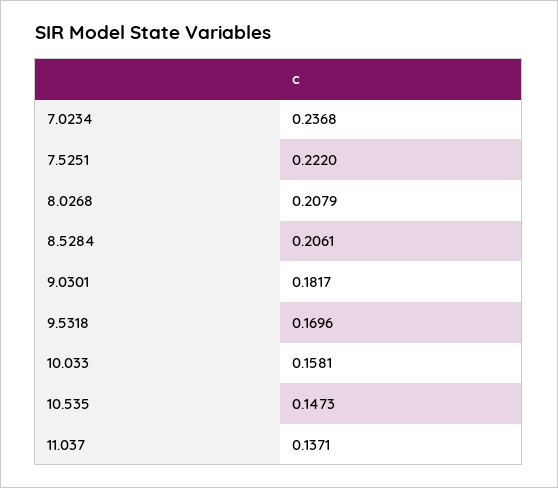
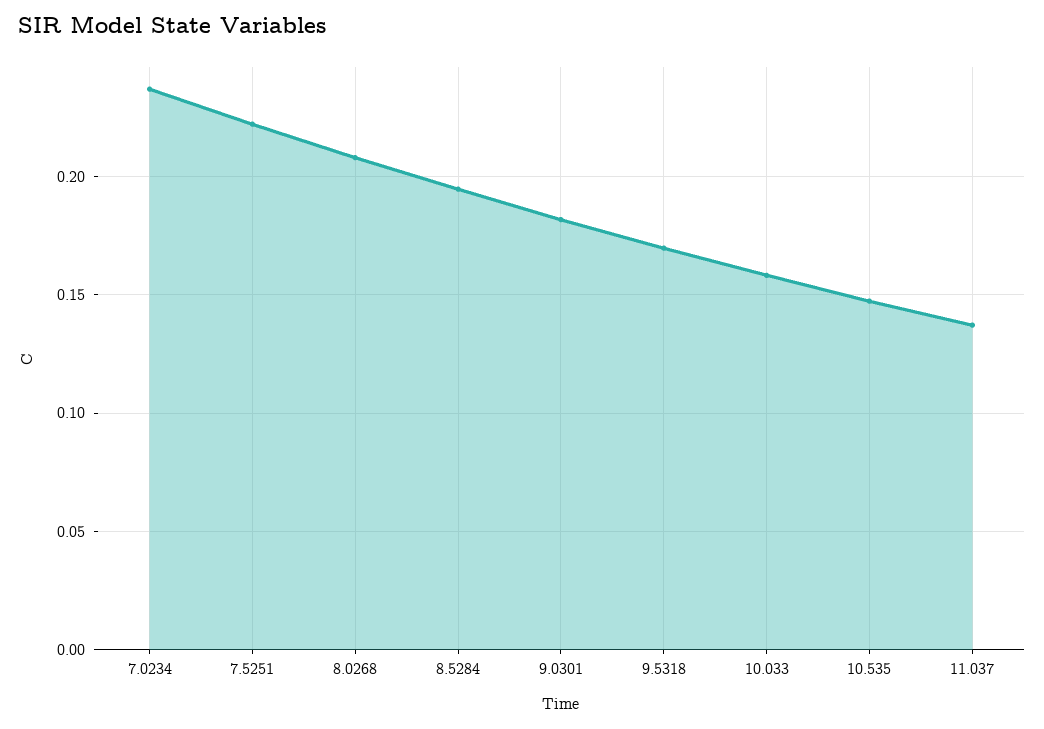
8.5284: 0.2061 -> 0.195

